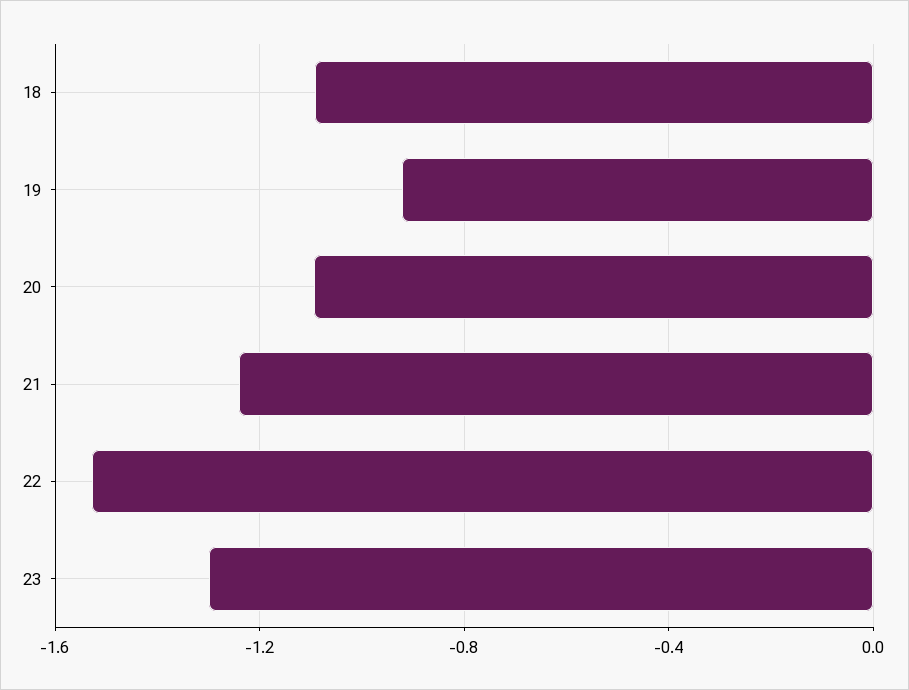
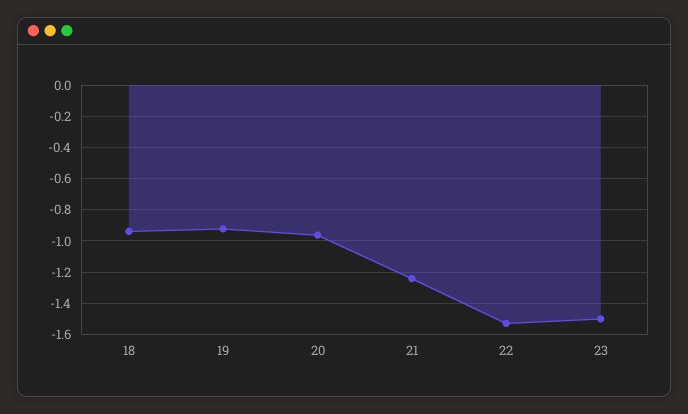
18: -1.1 -> -0.95
20: -1.1 -> -0.95
23: -1.3 -> -1.5

